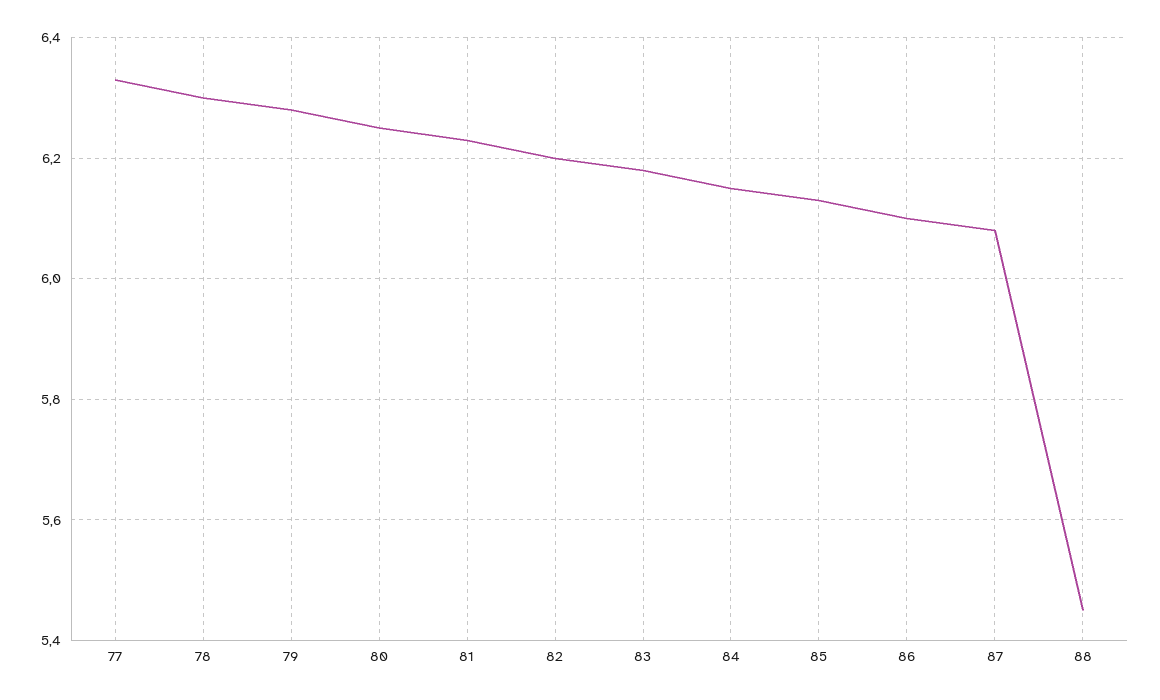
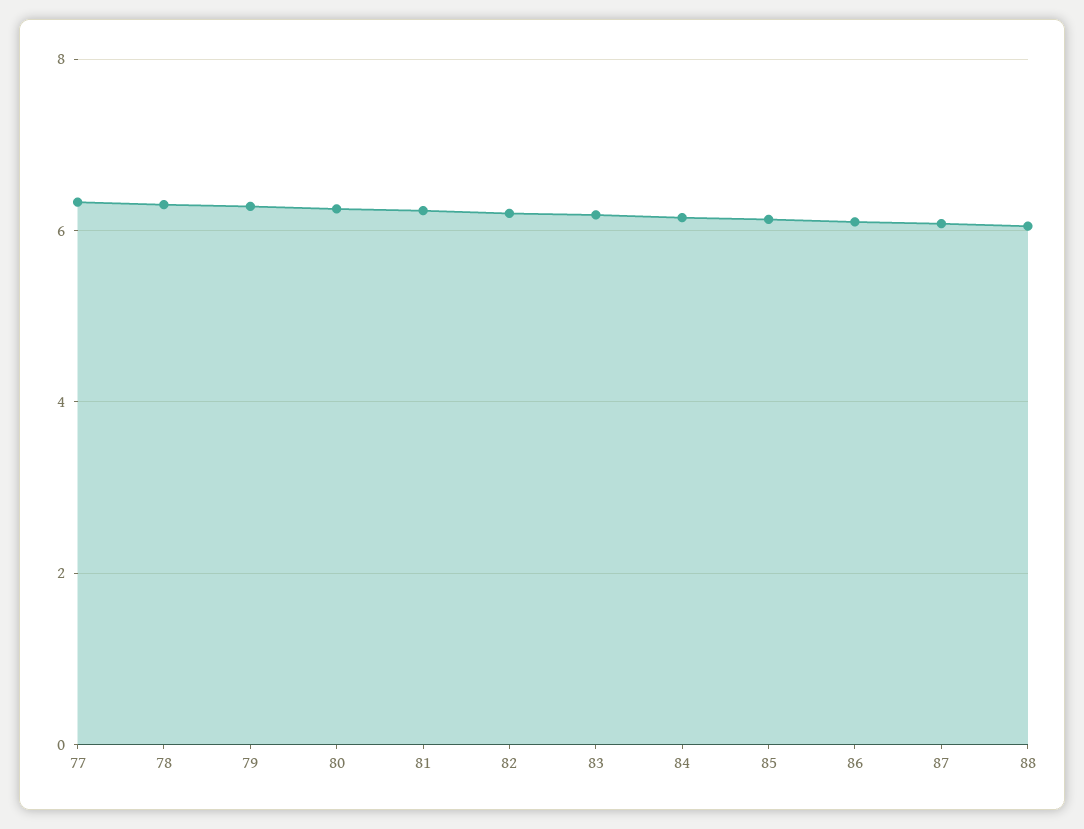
88: 5.45 -> 6

